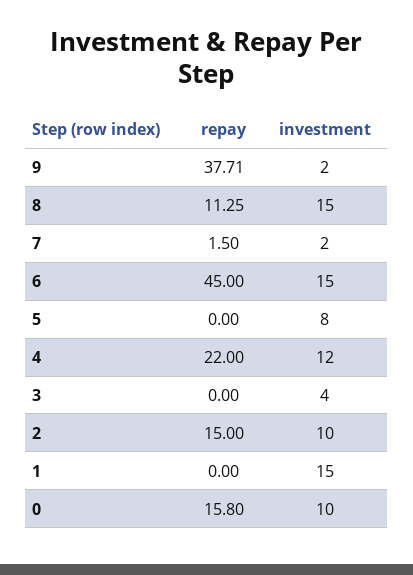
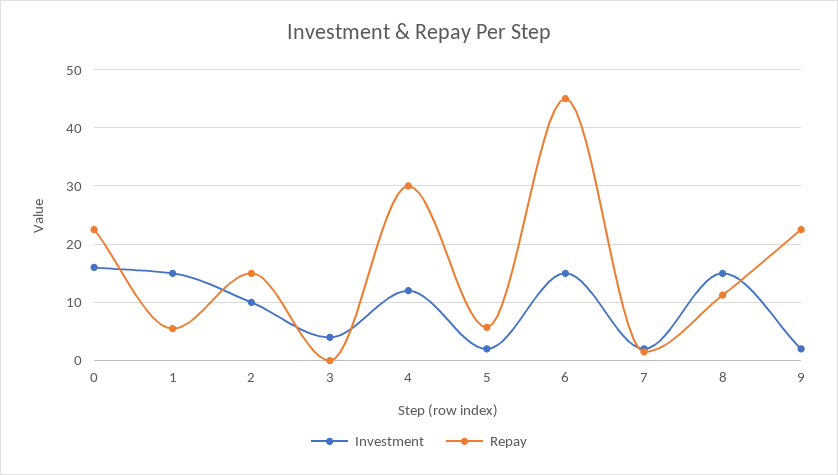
repay, 9: 37.71 -> 22
repay, 5: 0 -> 6
investment, 5: 8 -> 2
repay, 4: 22 -> 30
repay, 1: 0 -> 6
repay, 0: 15.8 -> 22
investment, 0: 10 -> 16

